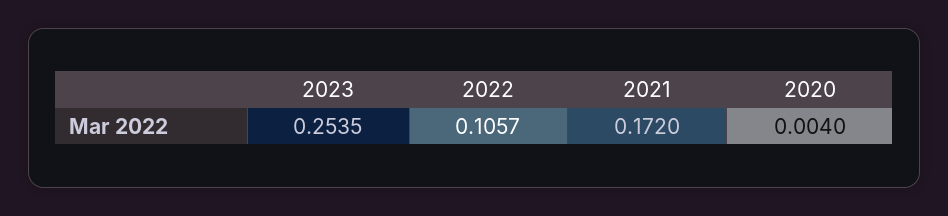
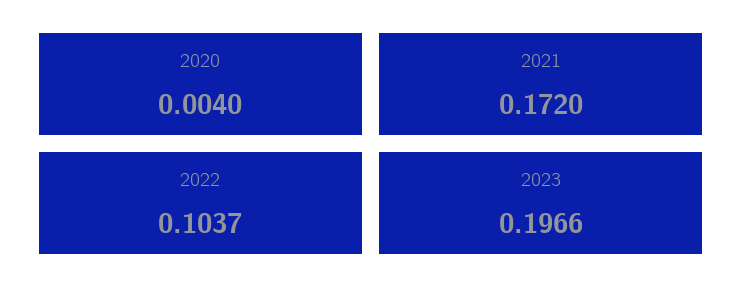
2023: 0.2535 -> 0.1966
2022: 0.1057 -> 0.1037

